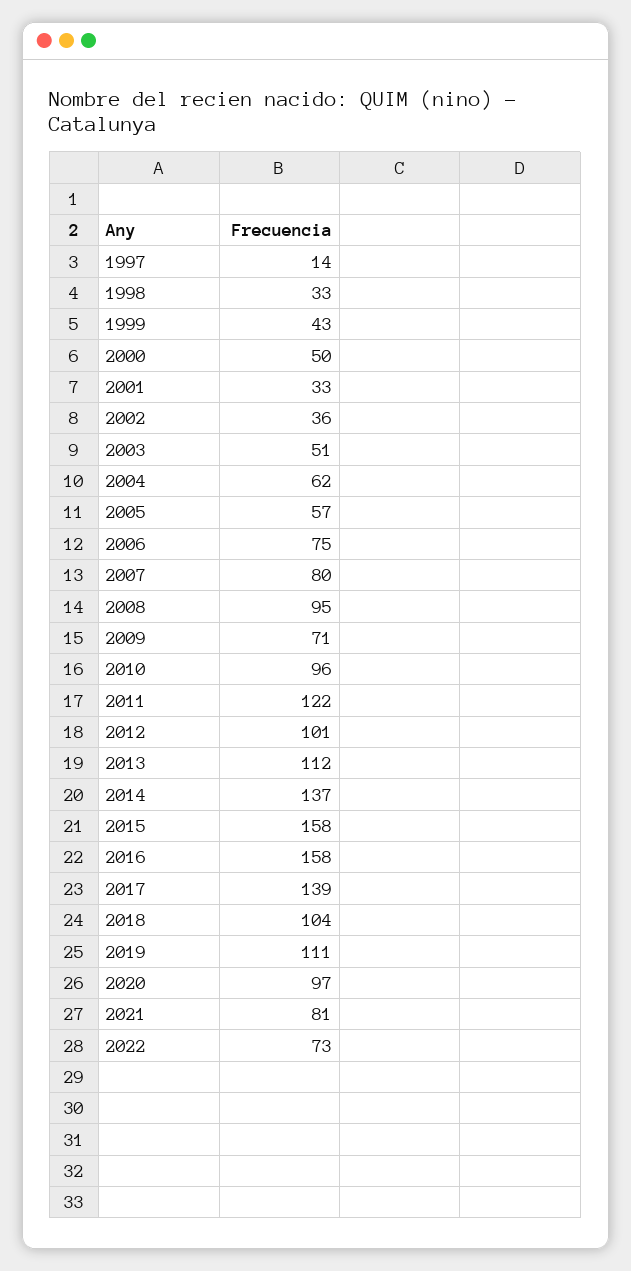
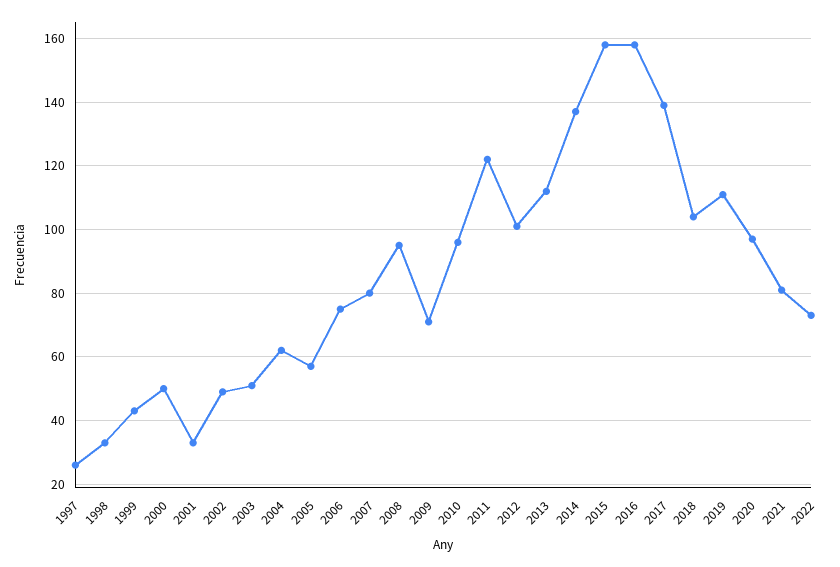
1997: 14 -> 25
2002: 36 -> 50

